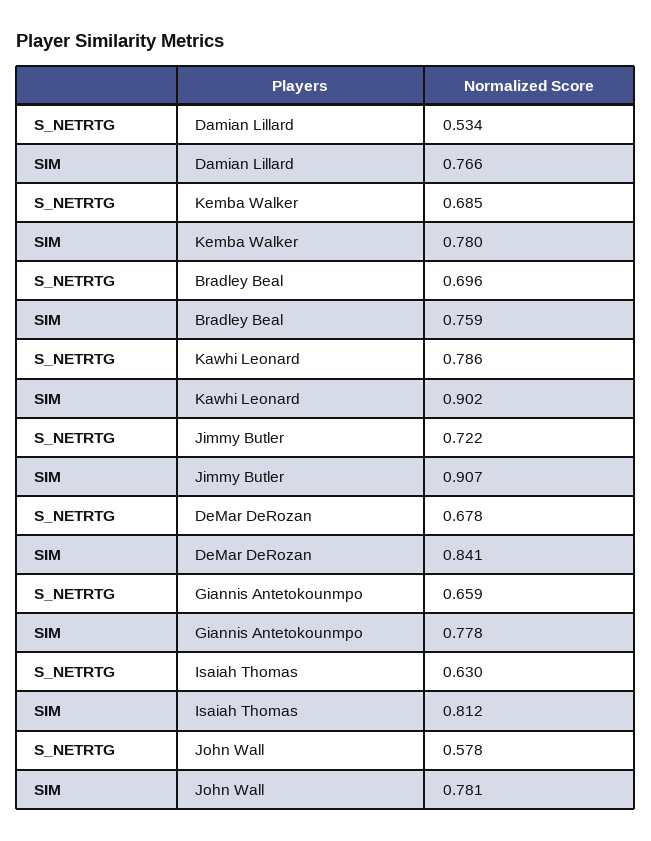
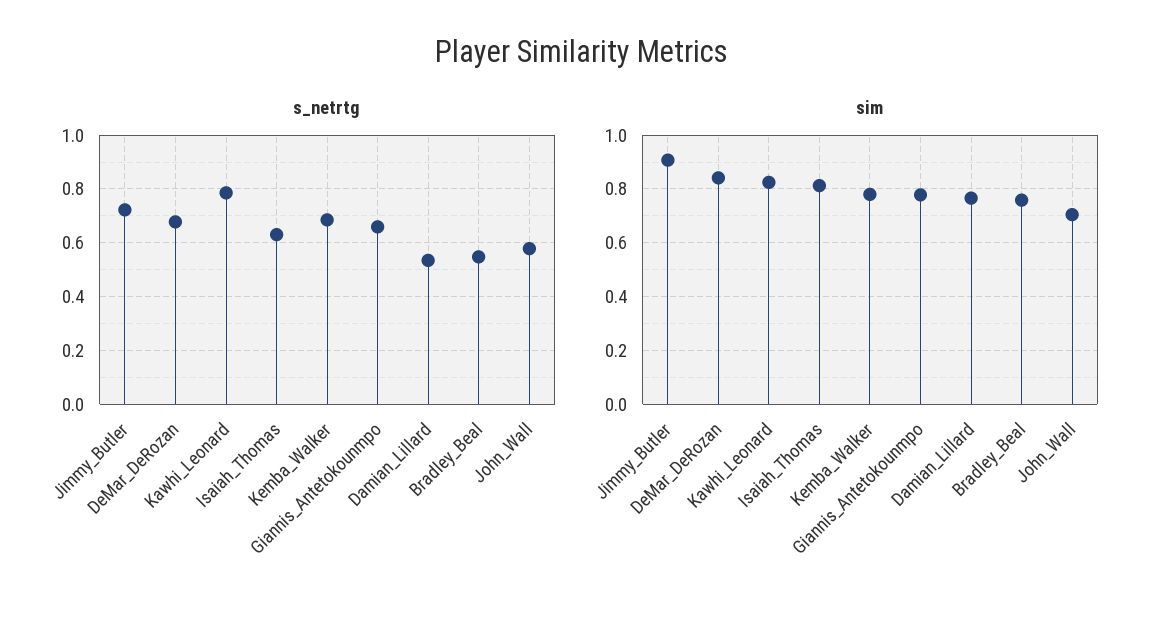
S_NETRTG, Bradley Beal: 0.696 -> 0.55
SIM, Kawhi Leonard: 0.902 -> 0.825
SIM, John Wall: 0.781 -> 0.7

